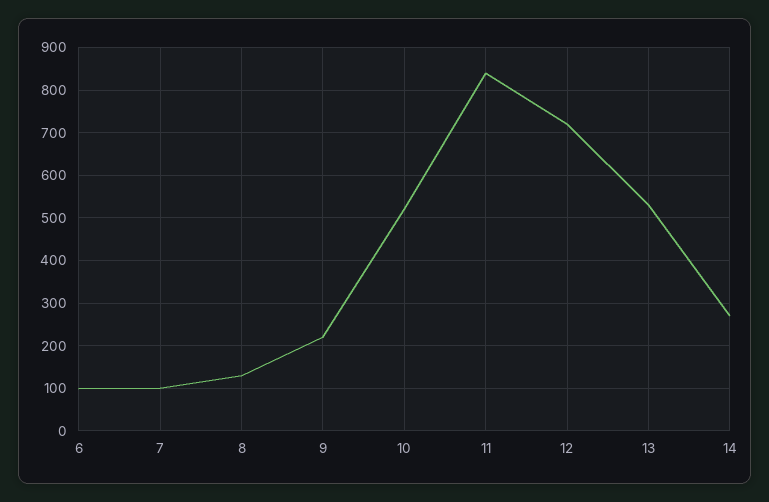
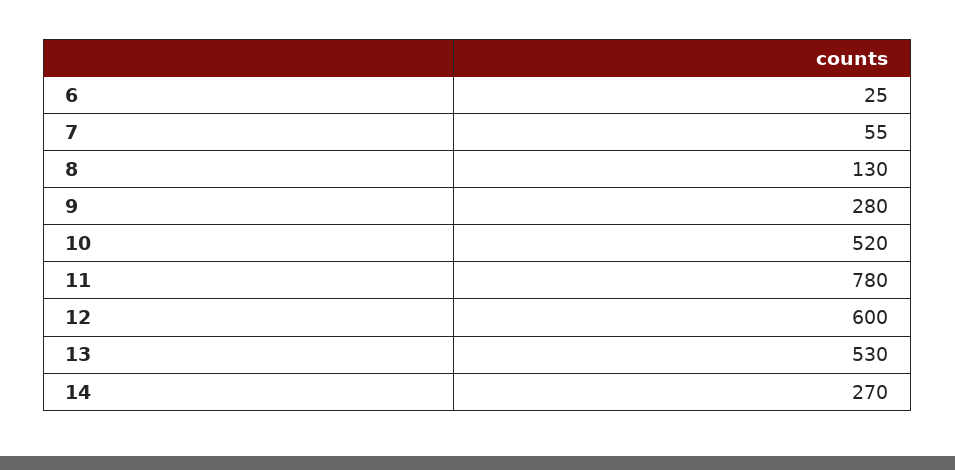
6: 100 -> 25
7: 100 -> 55
9: 220 -> 280
11: 840 -> 780
12: 720 -> 600

